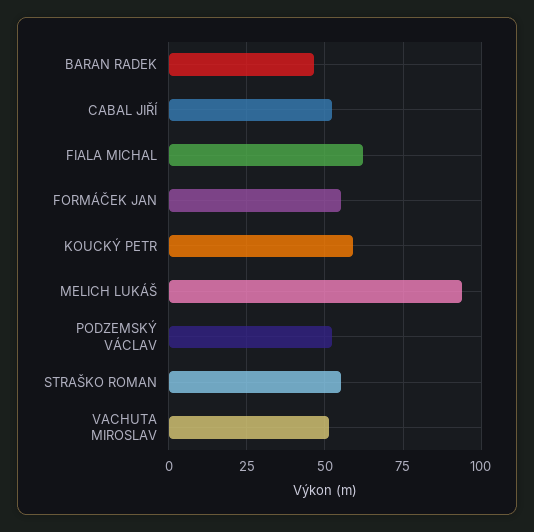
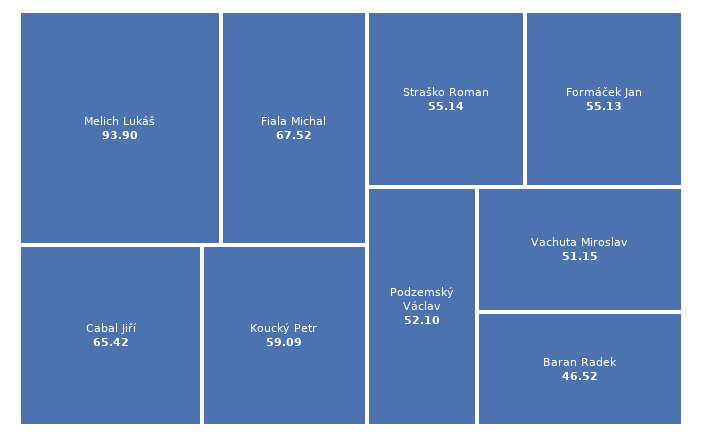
CABAL JIŘÍ: 52.5 -> 65.42
FIALA MICHAL: 62.5 -> 67.52

